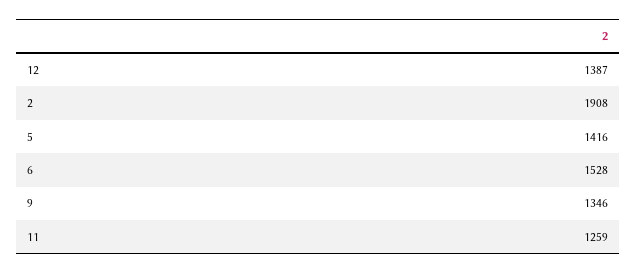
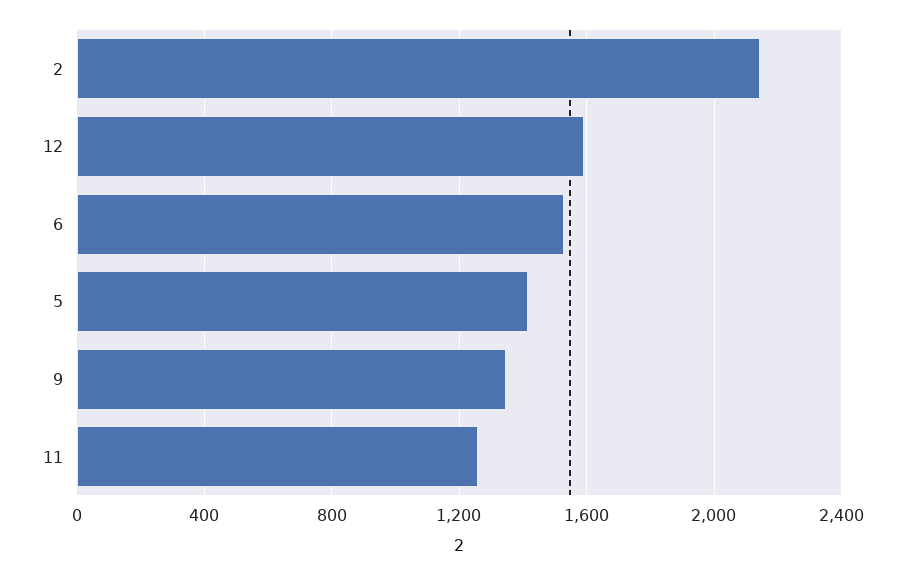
12: 1387 -> 1600
2: 1908 -> 2150

